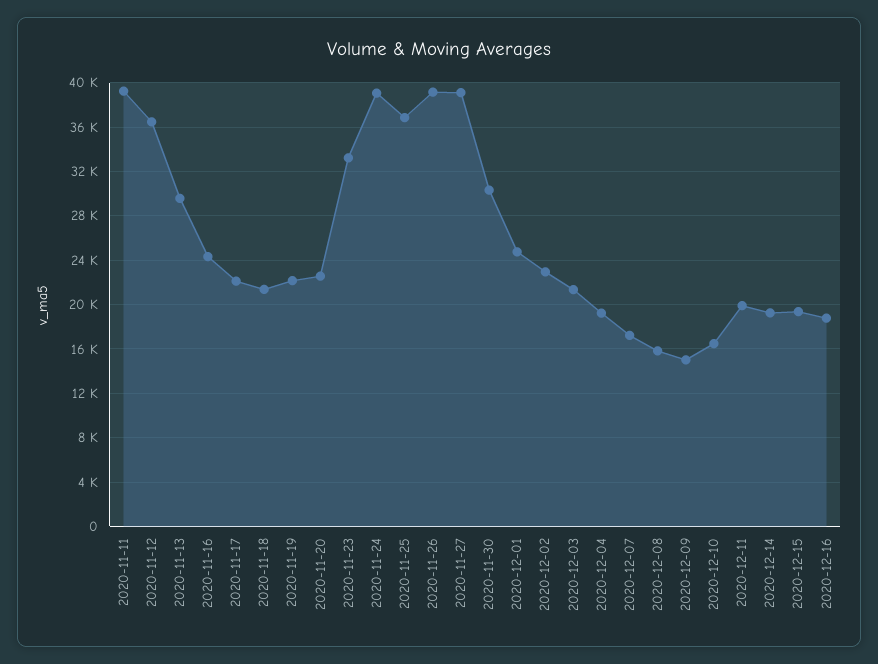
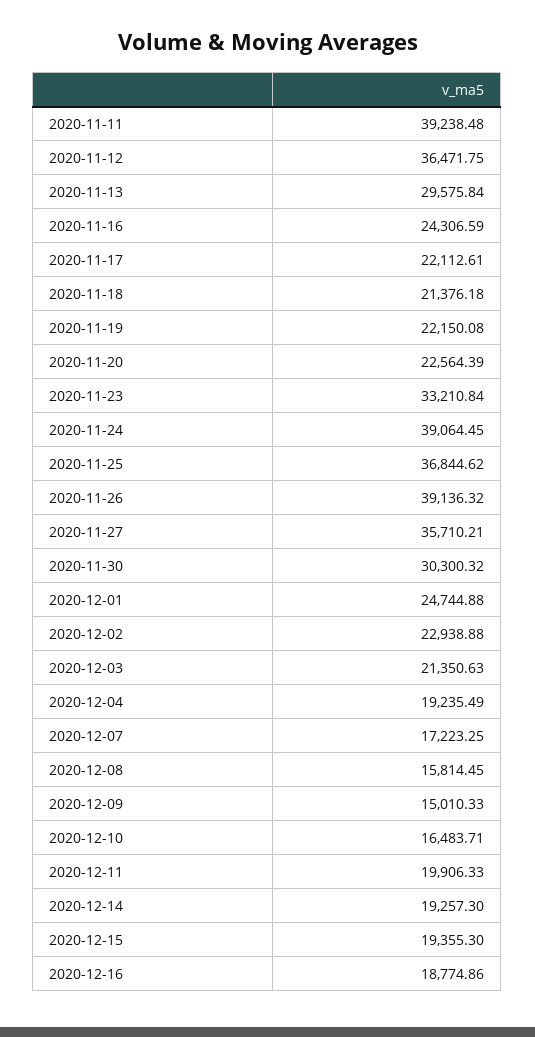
2020-11-27: 39000 -> 35710.21

